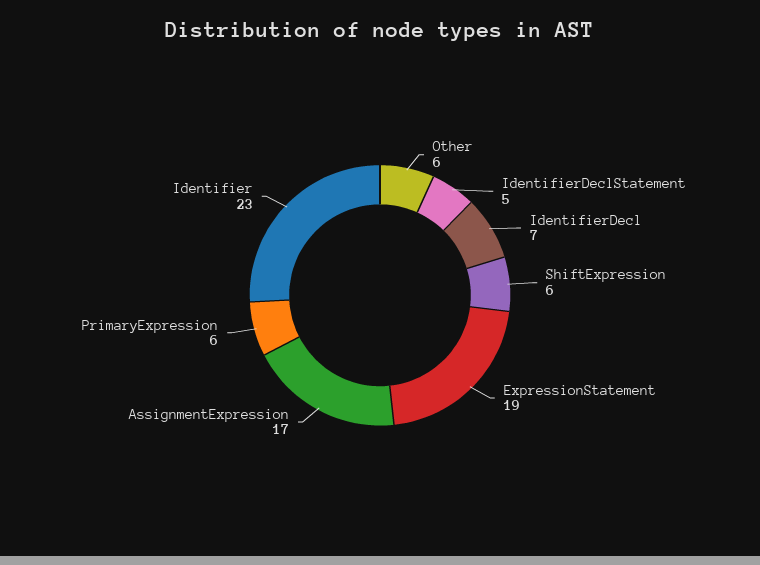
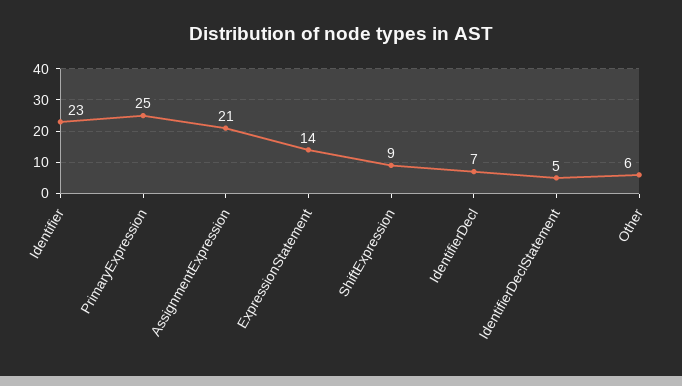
ShiftExpression: 6 -> 9
ExpressionStatement: 19 -> 14
AssignmentExpression: 17 -> 21
PrimaryExpression: 6 -> 25

